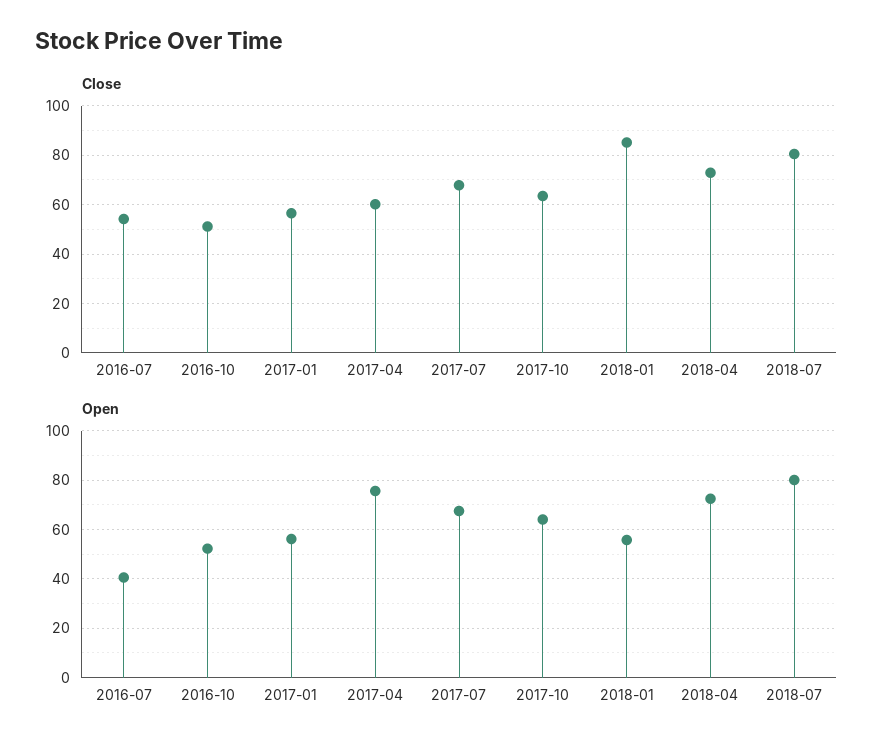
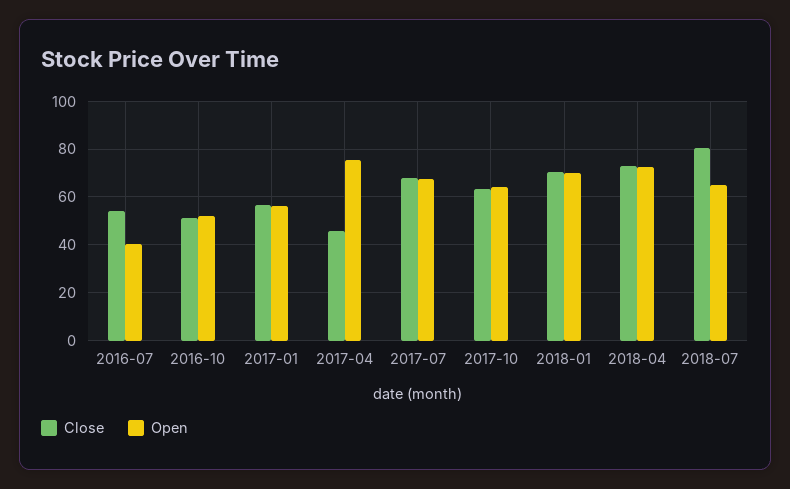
Close, 2017-04: 60 -> 45
Close, 2018-01: 85 -> 70
Open, 2018-01: 55 -> 70
Open, 2018-07: 80 -> 65

